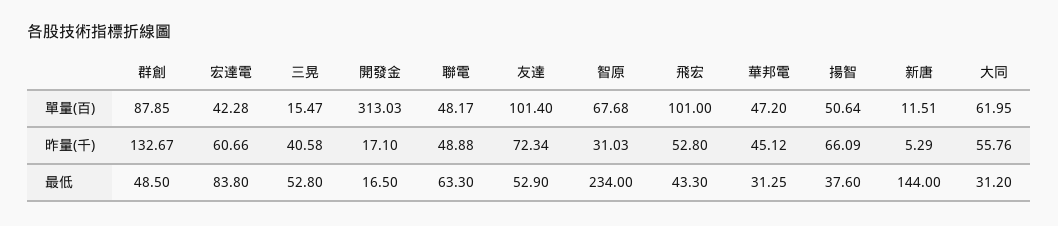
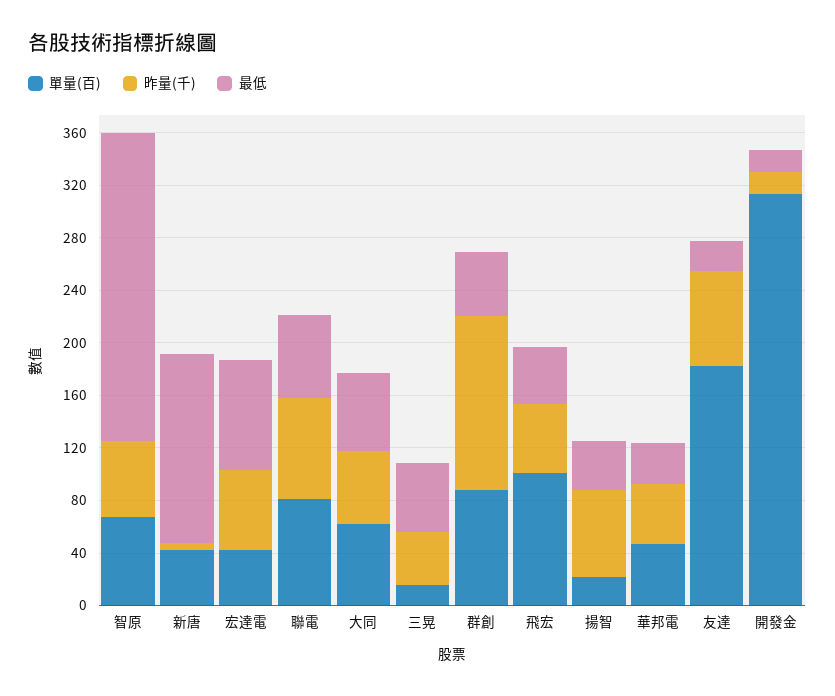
單量(百), 聯電: 48.17 -> 80
單量(百), 友達: 101.4 -> 180
單量(百), 揚智: 50.64 -> 20
單量(百), 新唐: 11.51 -> 40
昨量(千), 聯電: 48.88 -> 80
昨量(千), 智原: 31.03 -> 60
最低, 友達: 52.9 -> 20
最低, 大同: 31.2 -> 60

